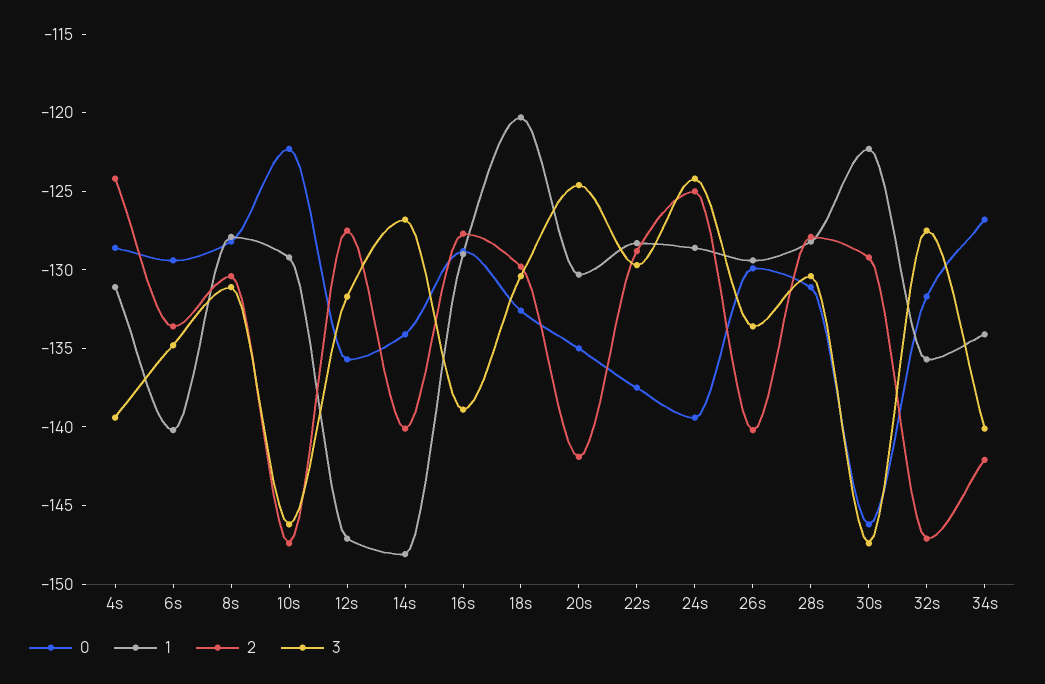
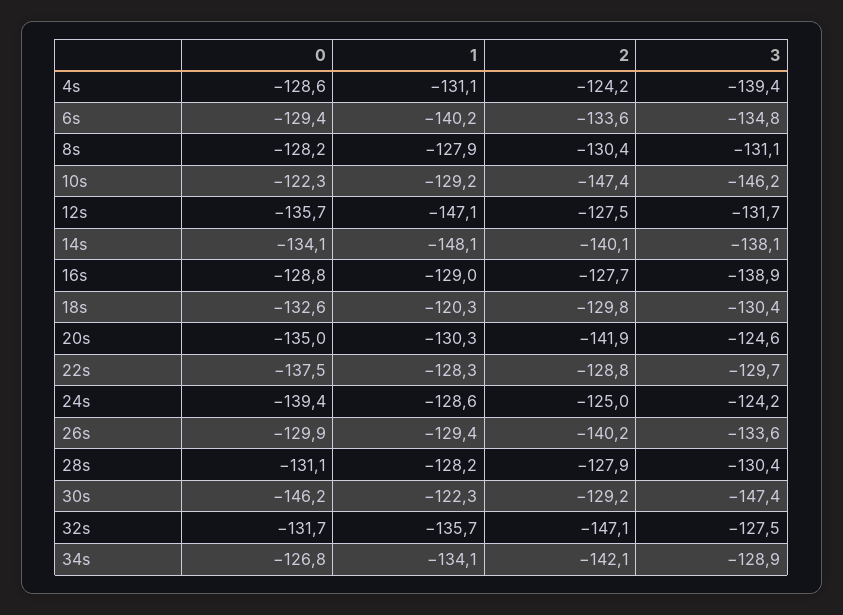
3, 14s: -127 -> -138.1
3, 34s: -140 -> -128.9

